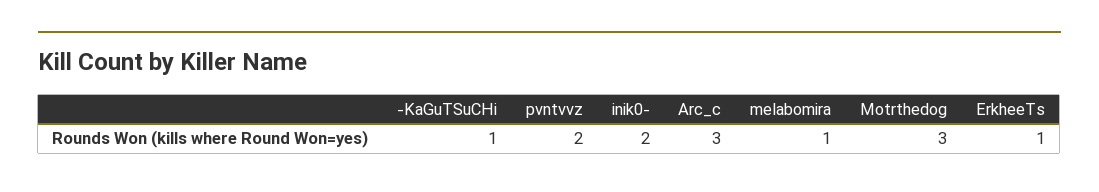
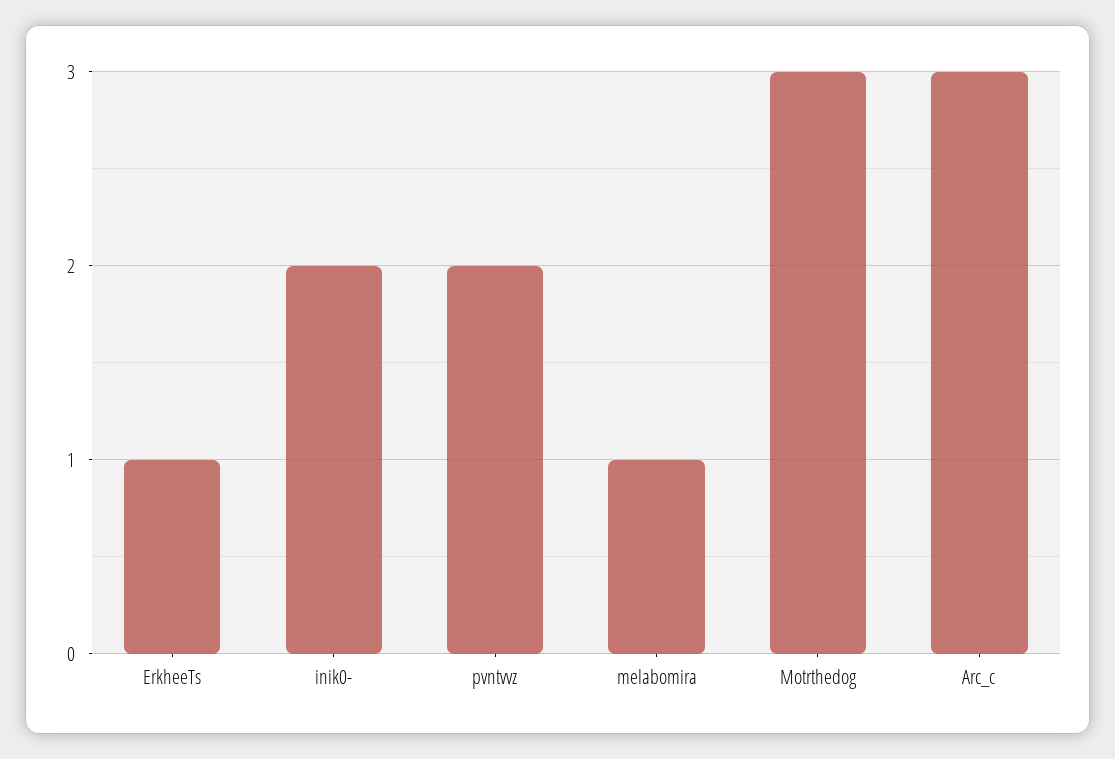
-KaGuTSuCHi: 1 -> none

